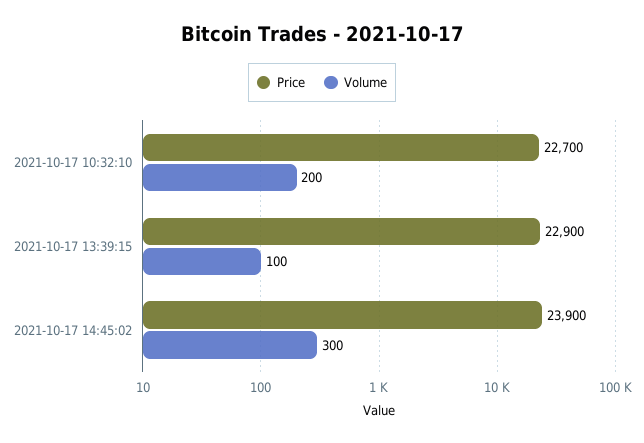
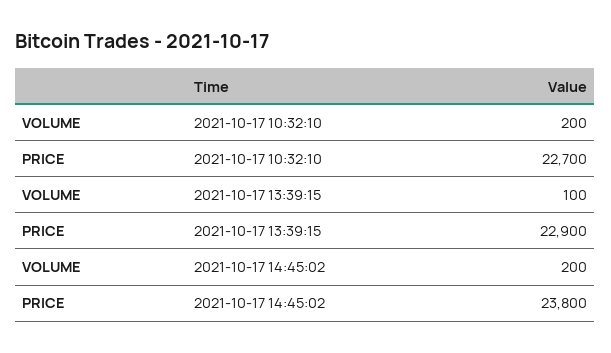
Price, 2021-10-17 14:45:02: 23900 -> 23800
Volume, 2021-10-17 14:45:02: 300 -> 200

